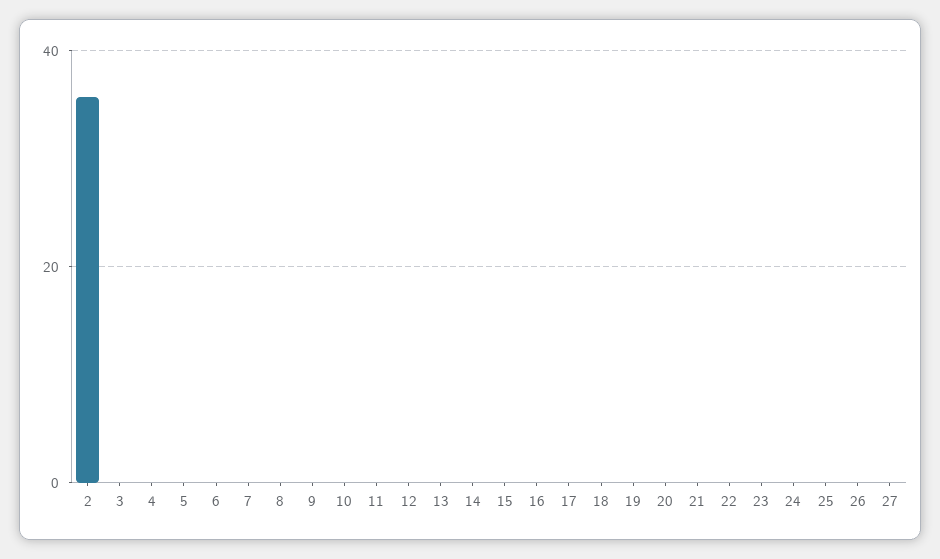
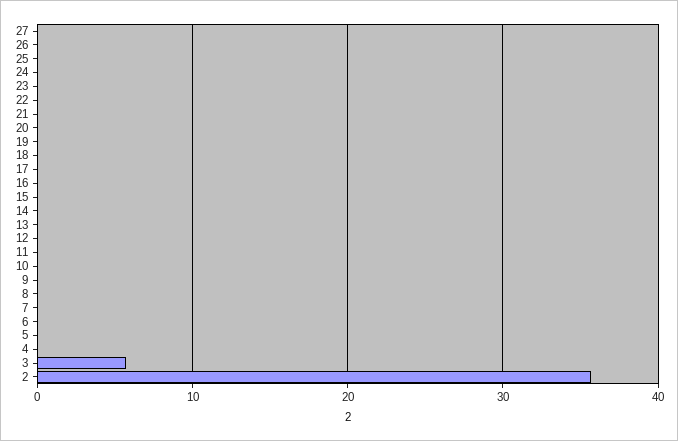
3: 0 -> 6

